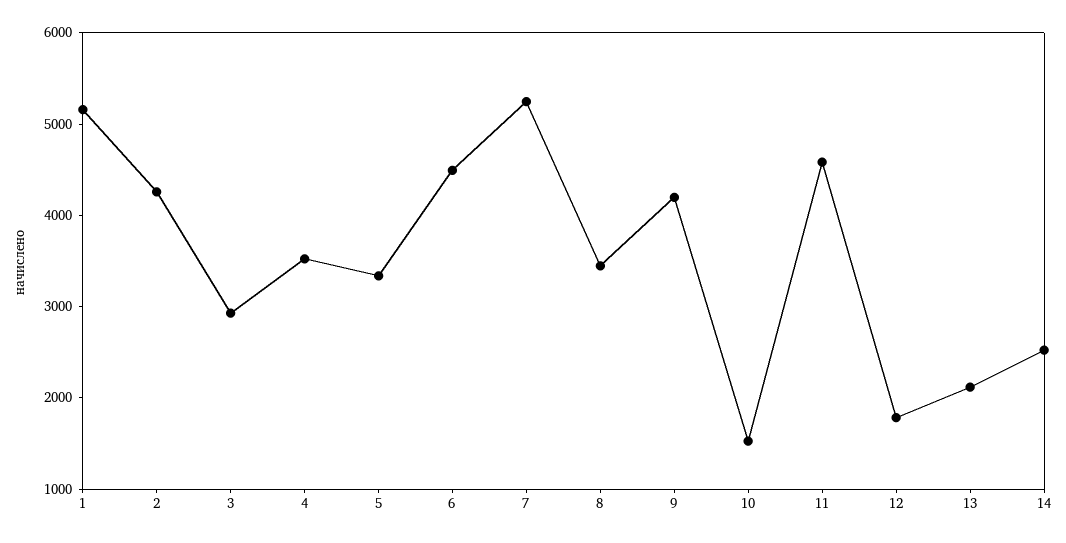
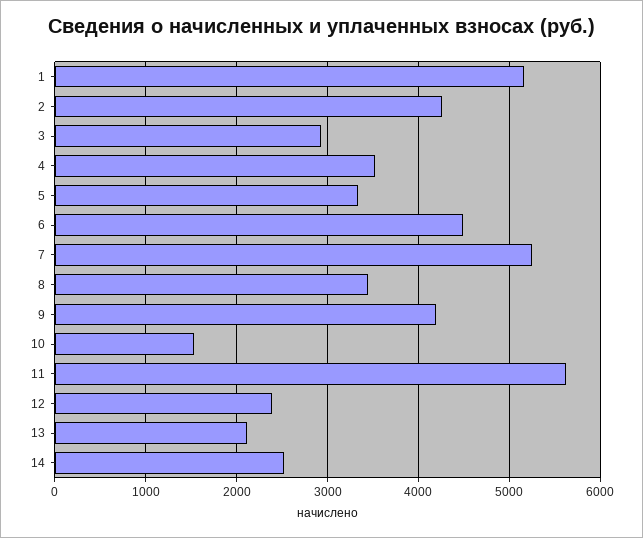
11: 4600 -> 5600
12: 1800 -> 2400

